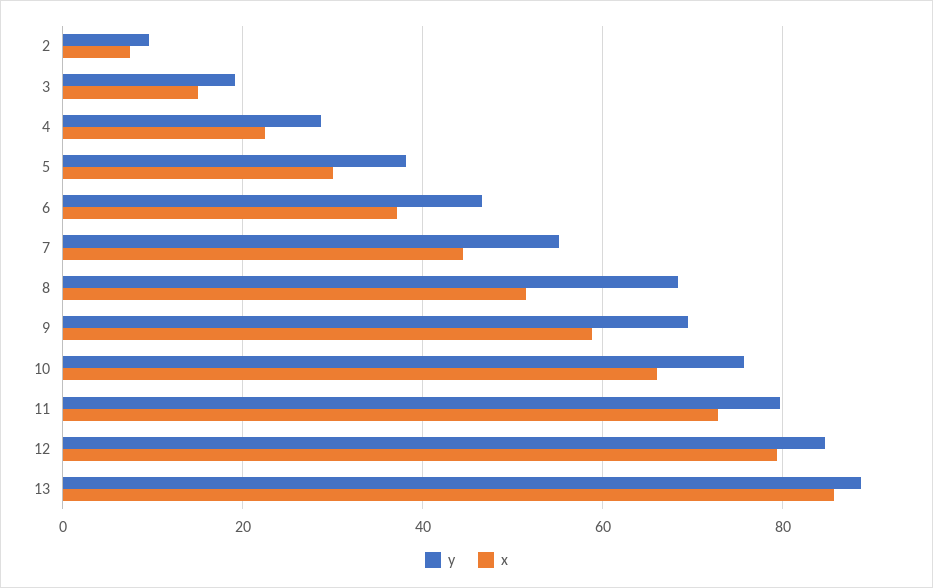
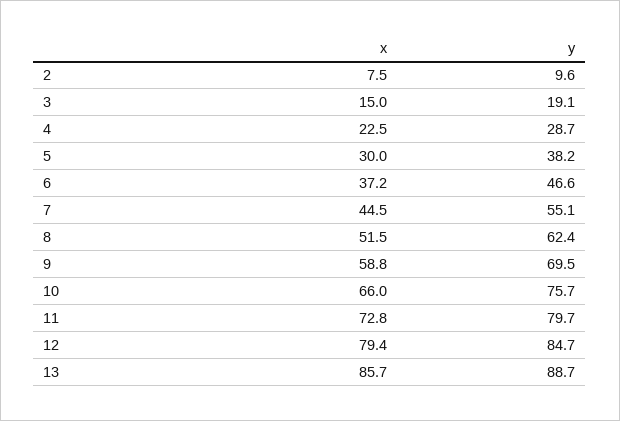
y, 8: 68 -> 62.4

